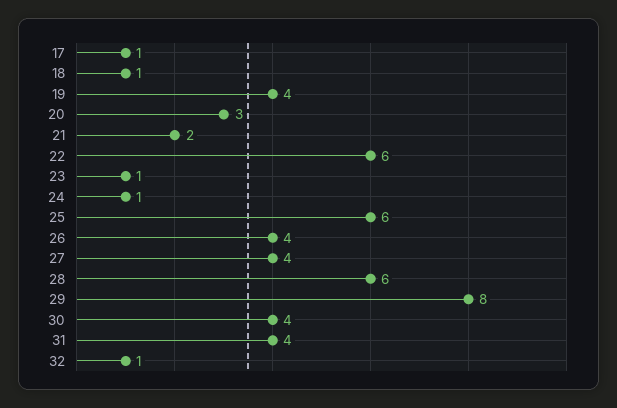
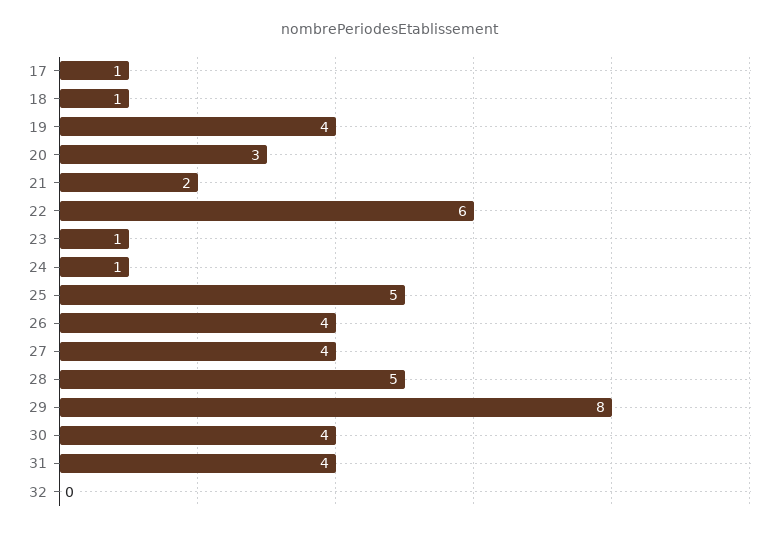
25: 6 -> 5
28: 6 -> 5
32: 1 -> 0

